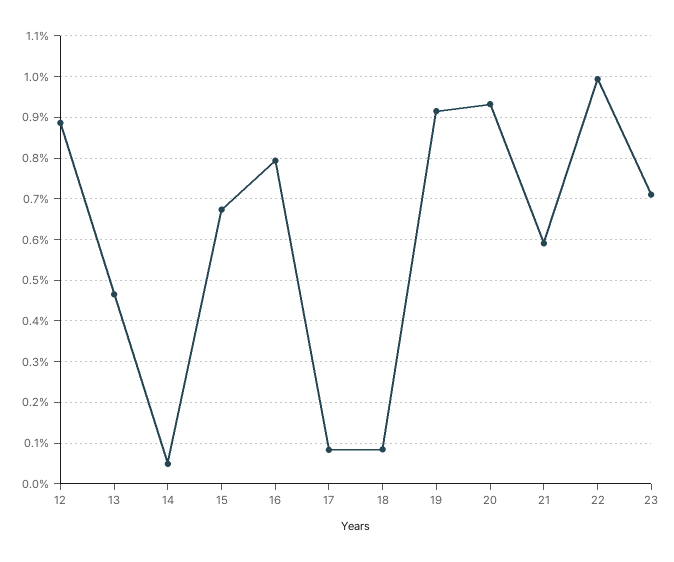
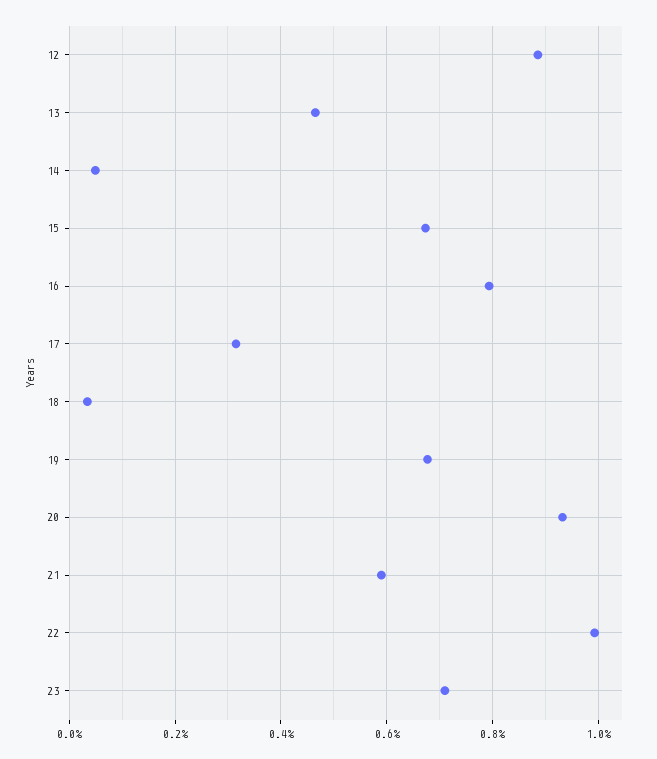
17: 0.08 -> 0.32
18: 0.08 -> 0.04
19: 0.92 -> 0.68

